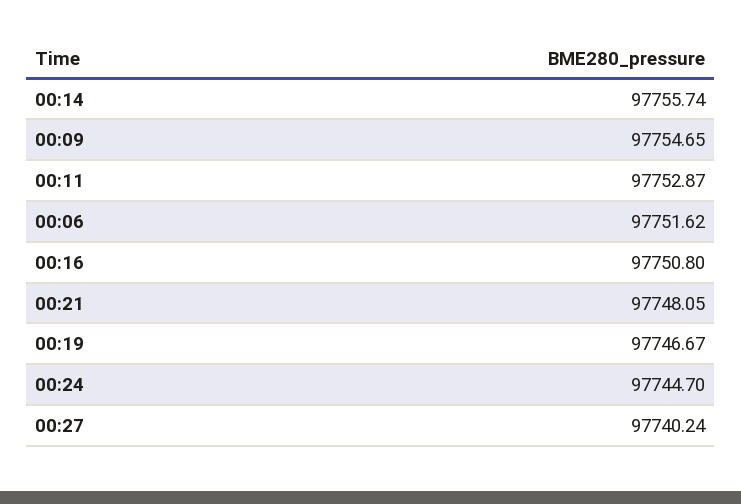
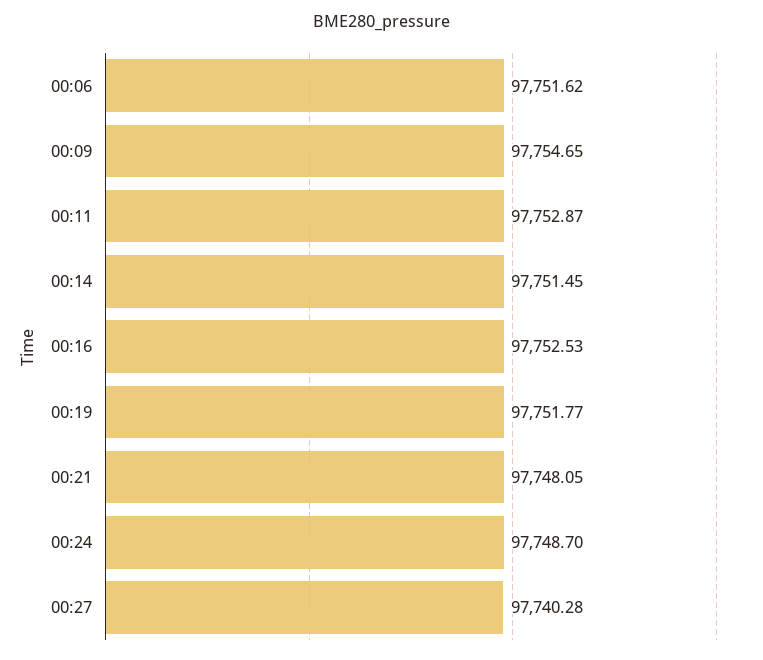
00:14: 97755.74 -> 97751.45
00:16: 97750.8 -> 97752.53
00:19: 97746.67 -> 97751.77
00:24: 97744.7 -> 97748.7
00:27: 97740.24 -> 97740.28

